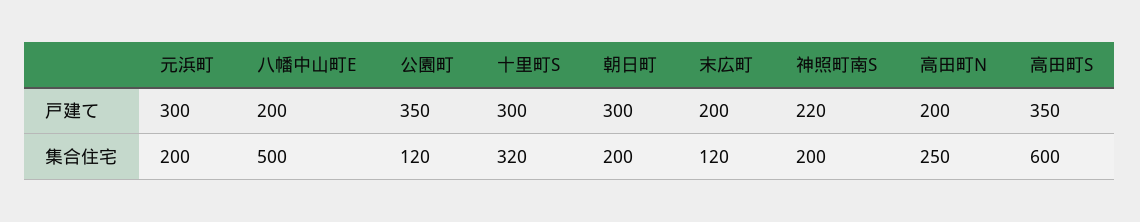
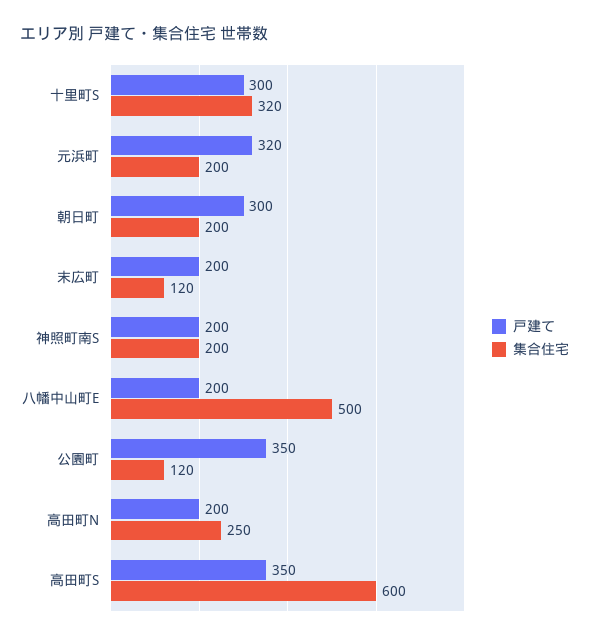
戸建て, 元浜町: 300 -> 320
戸建て, 神照町南S: 220 -> 200

